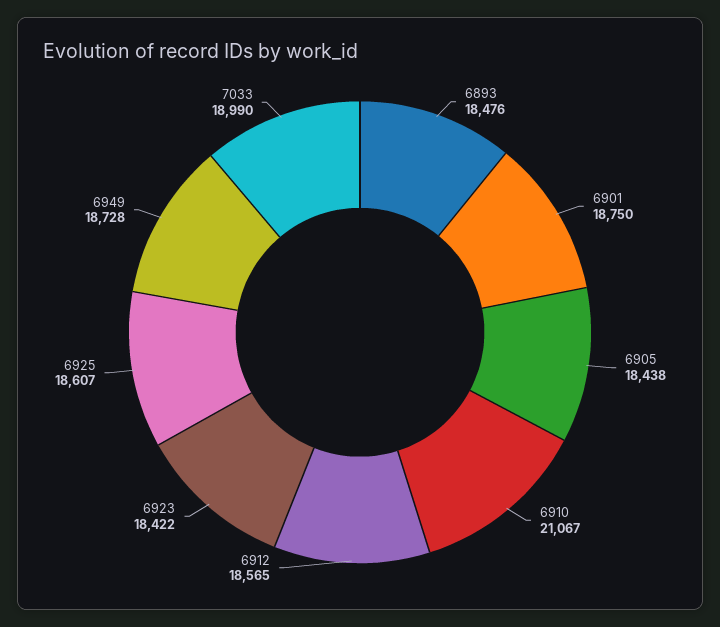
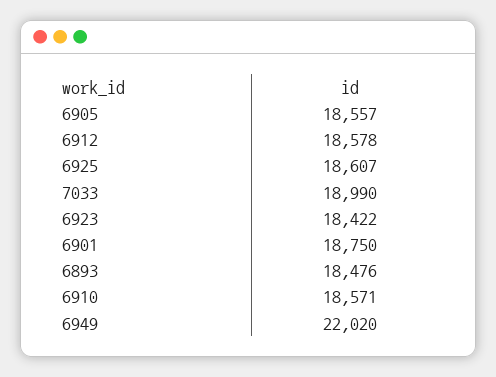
6905: 18438 -> 18557
6910: 21067 -> 18571
6912: 18565 -> 18578
6949: 18728 -> 22020

